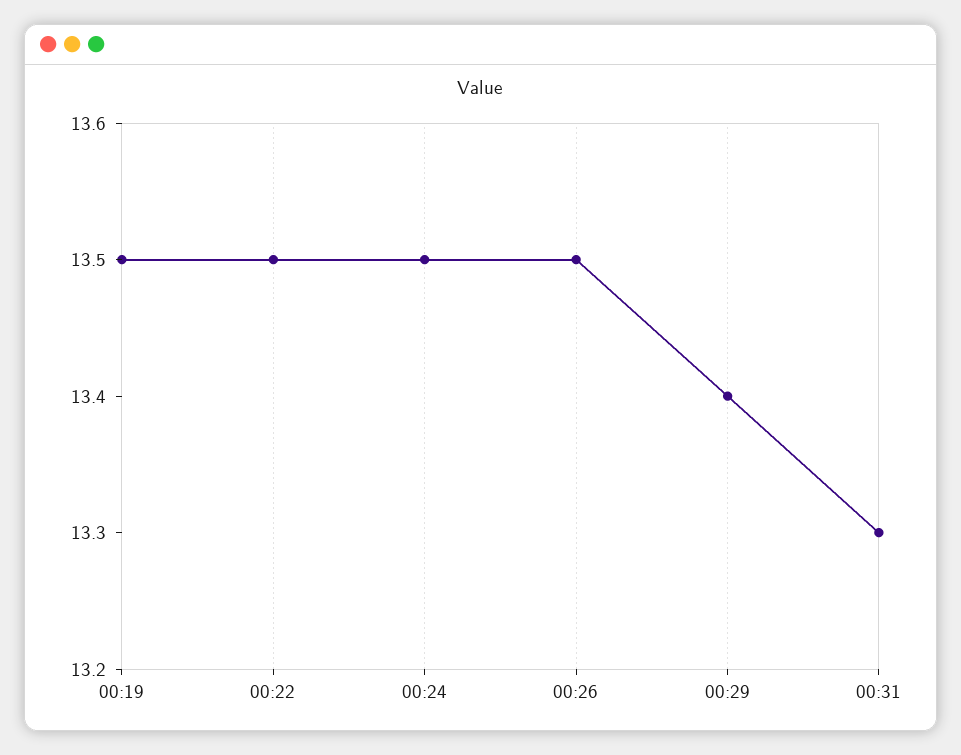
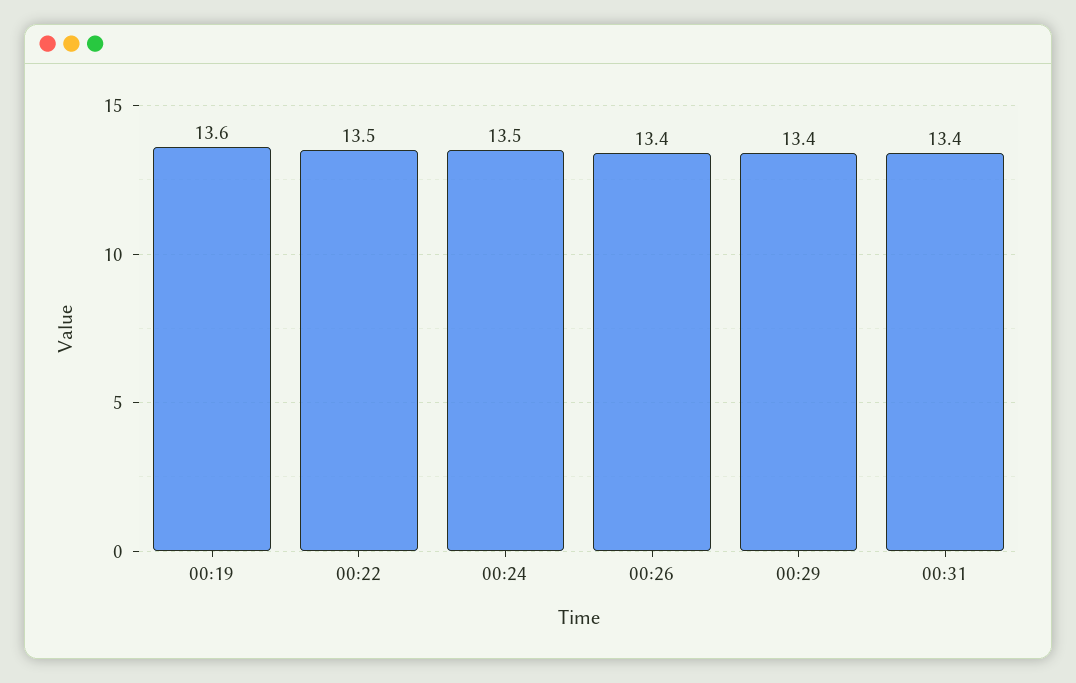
00:19: 13.5 -> 13.6
00:26: 13.5 -> 13.4
00:31: 13.3 -> 13.4

